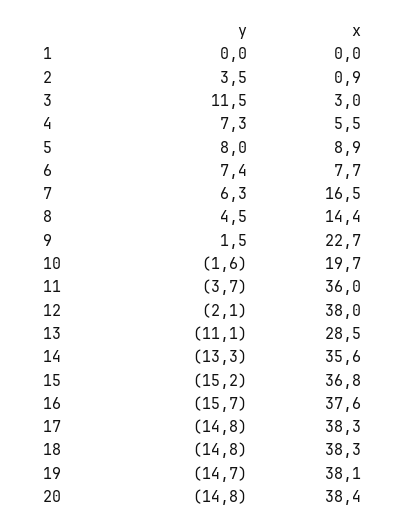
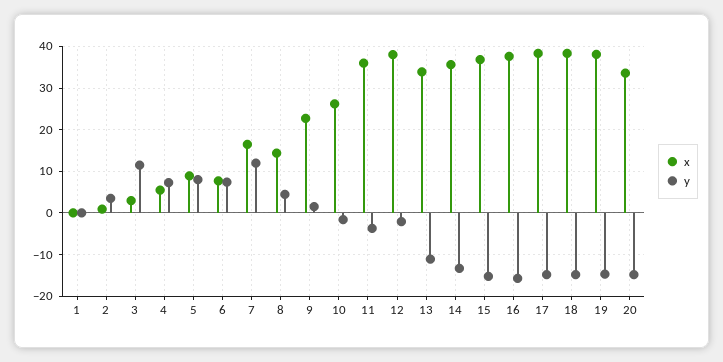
y, 7: 6.3 -> 12
x, 10: 19.7 -> 26
x, 13: 28.5 -> 34
x, 20: 38.4 -> 34

